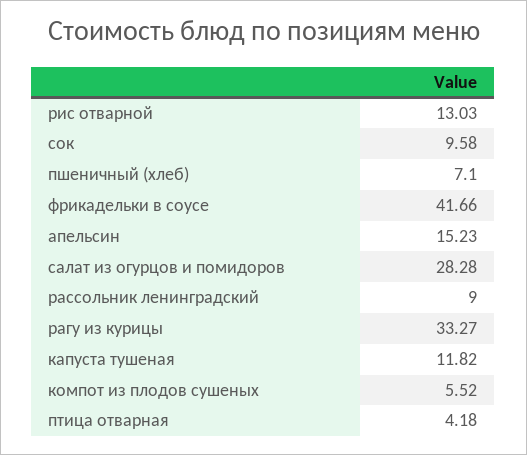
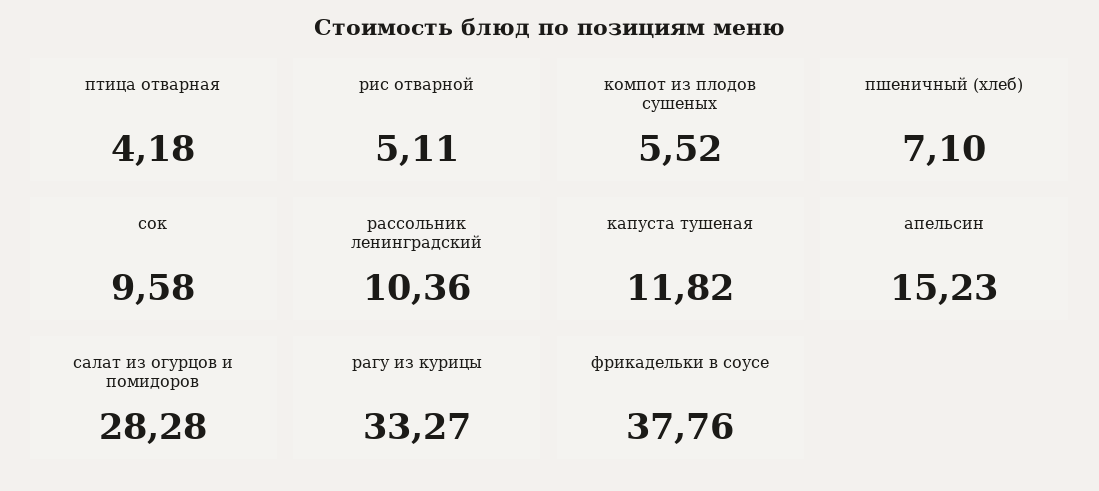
рис отварной: 13.03 -> 5.11
фрикадельки в соусе: 41.66 -> 37.76
рассольник ленинградский: 9 -> 10.36

